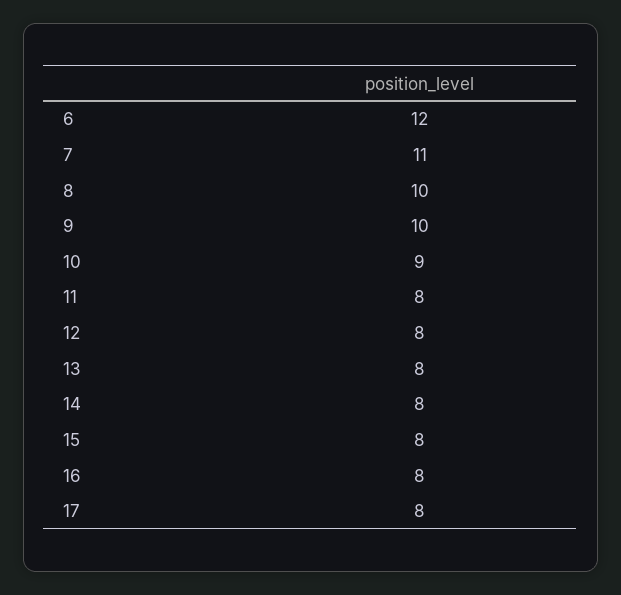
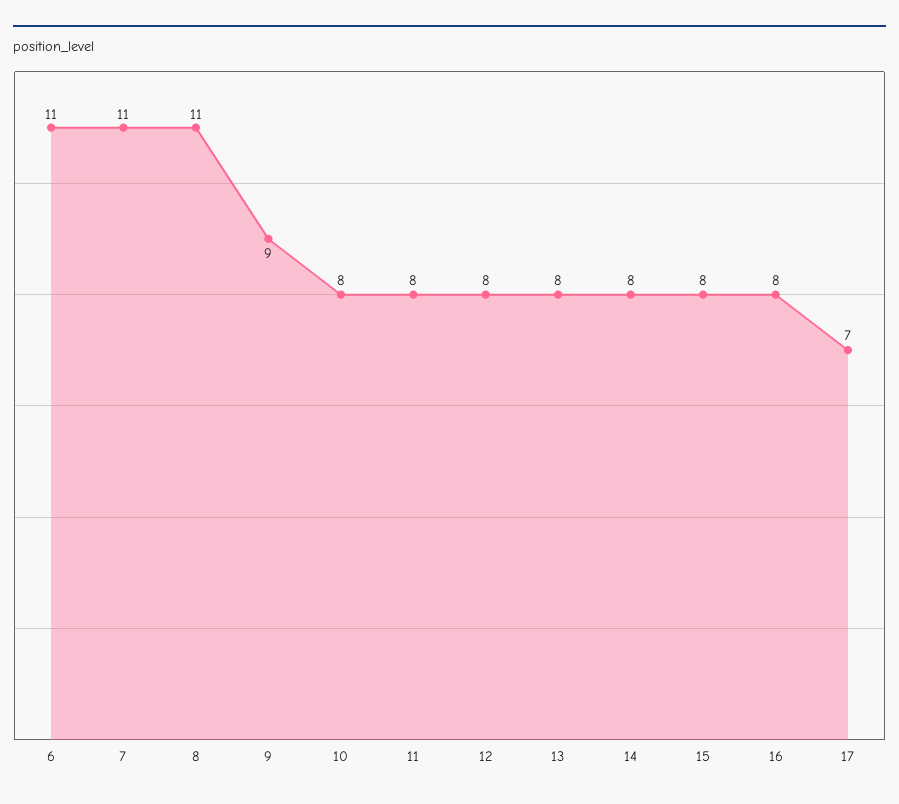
6: 12 -> 11
8: 10 -> 11
9: 10 -> 9
10: 9 -> 8
17: 8 -> 7

